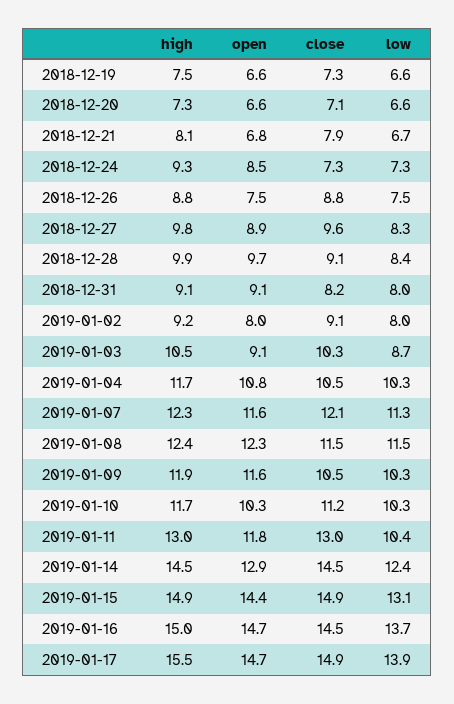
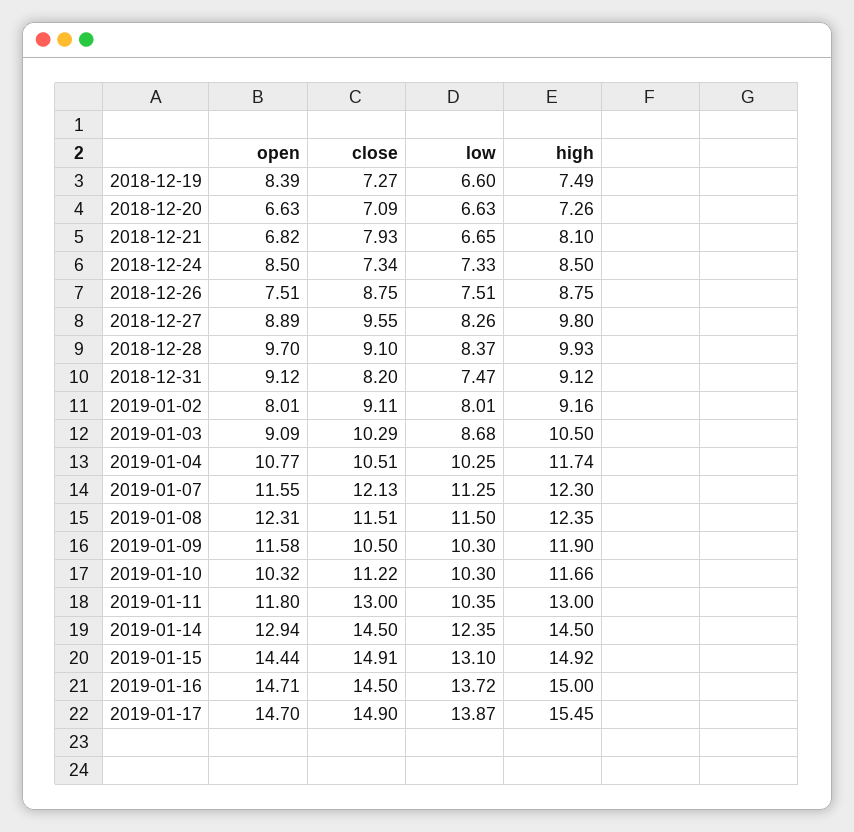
open, 2018-12-19: 6.6 -> 8.39
high, 2018-12-24: 9.3 -> 8.5
low, 2018-12-31: 8 -> 7.47

